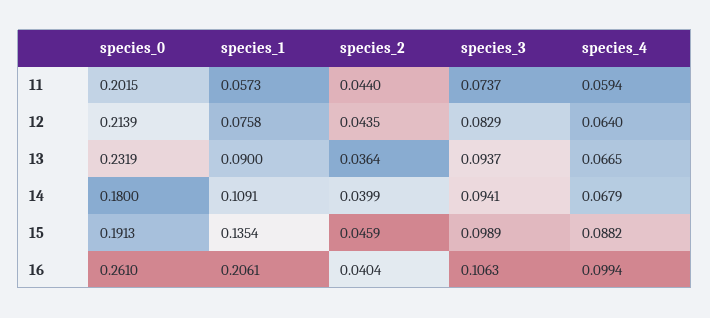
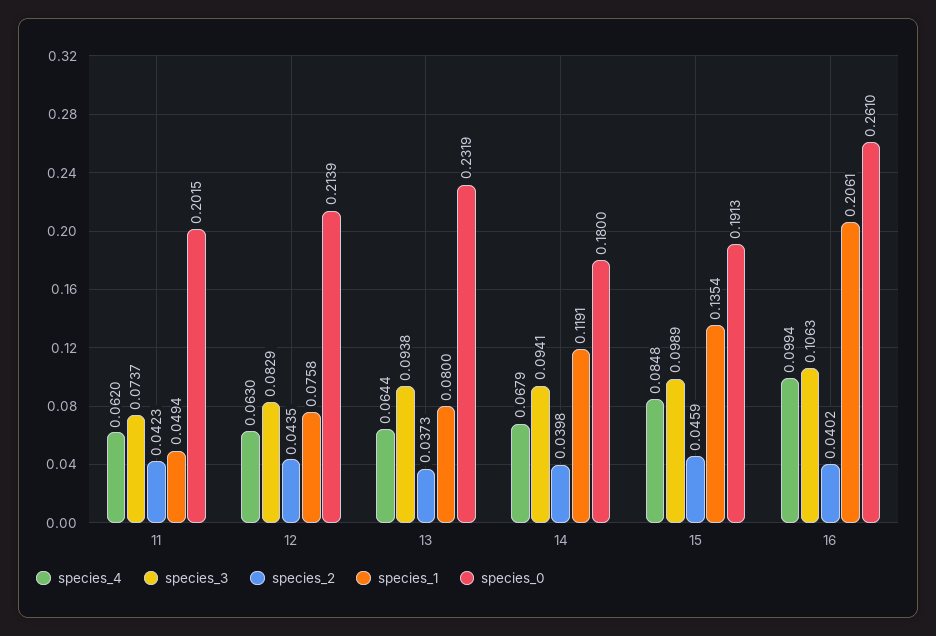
species_1, 11: 0.0573 -> 0.0494
species_2, 11: 0.044 -> 0.0423
species_4, 11: 0.0594 -> 0.062
species_4, 12: 0.064 -> 0.063
species_1, 13: 0.09 -> 0.08
species_2, 13: 0.0364 -> 0.0373
species_3, 13: 0.0937 -> 0.0938
species_4, 13: 0.0665 -> 0.0644
species_1, 14: 0.1091 -> 0.1191
species_2, 14: 0.0399 -> 0.0398
species_4, 15: 0.0882 -> 0.0848
species_2, 16: 0.0404 -> 0.0402

